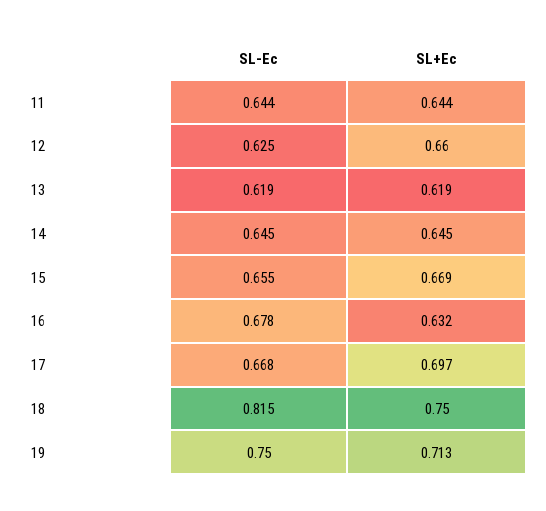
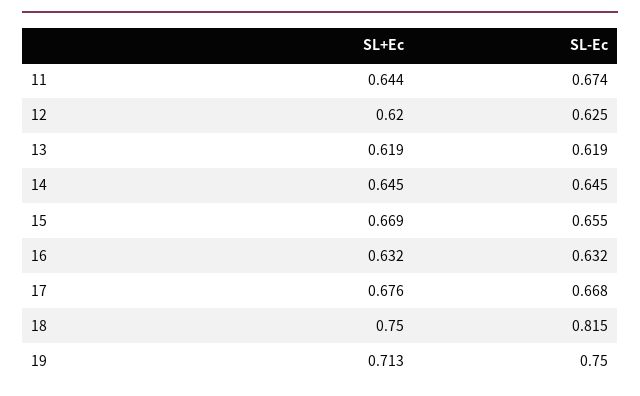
SL-Ec, 11: 0.644 -> 0.674
SL+Ec, 12: 0.66 -> 0.62
SL-Ec, 16: 0.678 -> 0.632
SL+Ec, 17: 0.697 -> 0.676

